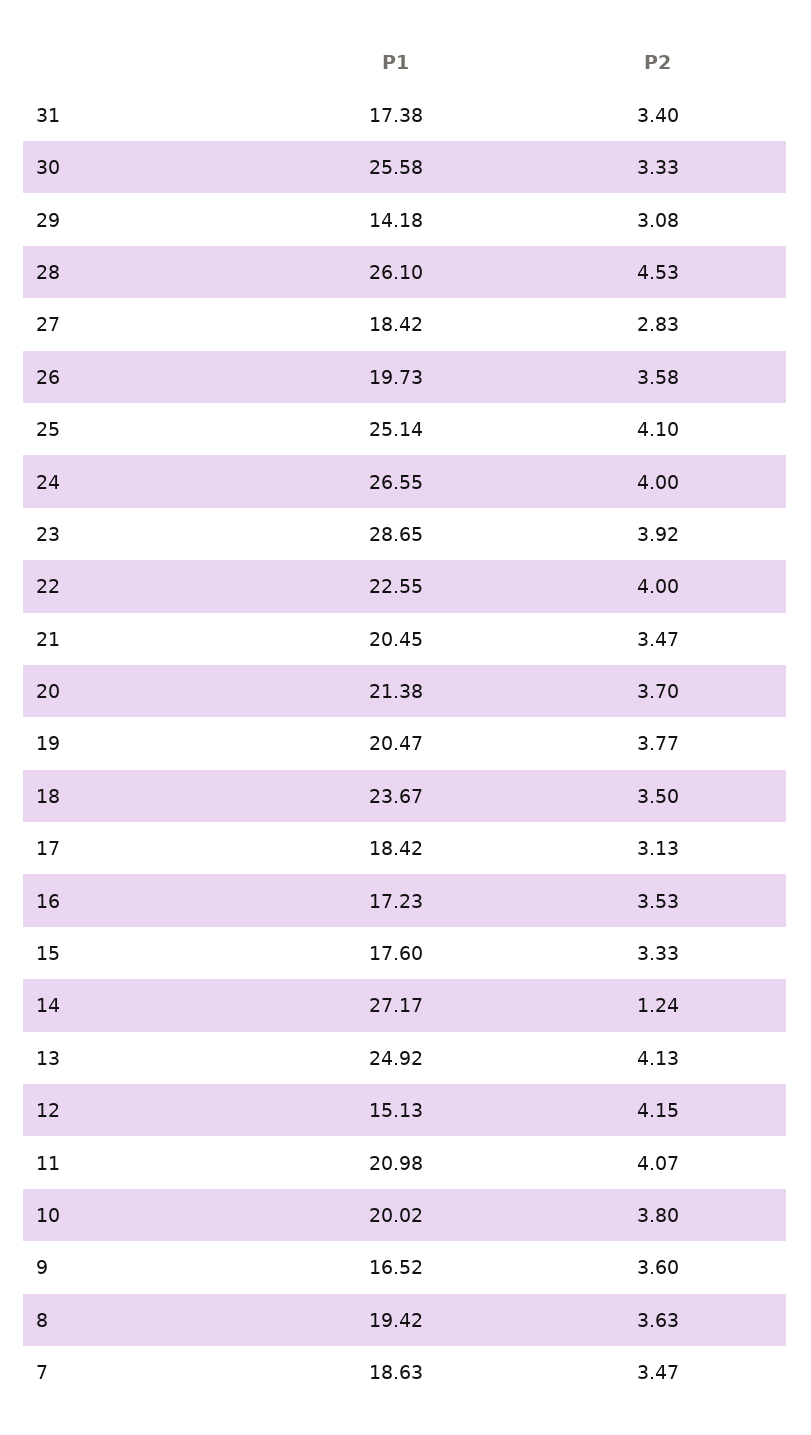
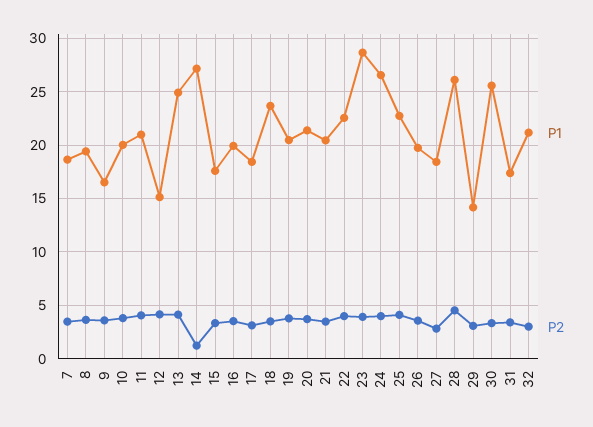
P1, 25: 25.14 -> 23
P1, 16: 17.23 -> 20
P1, 32: none -> 21
P2, 32: none -> 3

